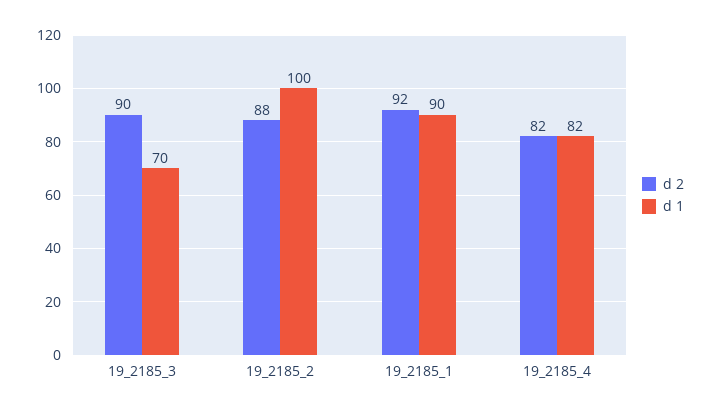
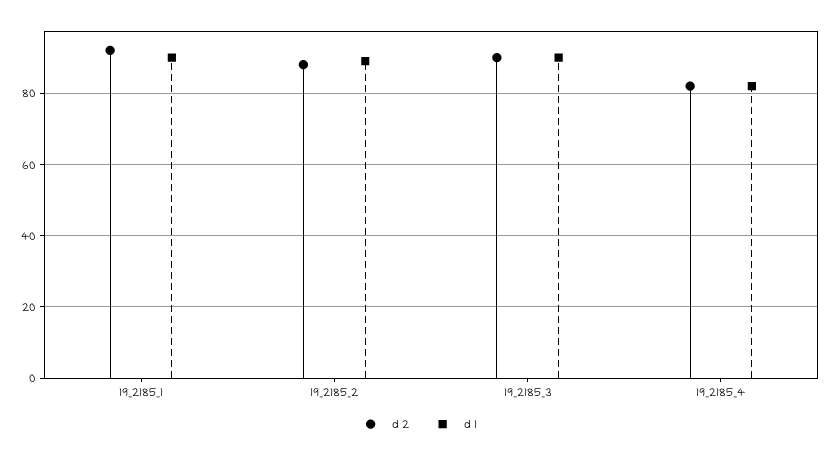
d 1, 19_2185_3: 70 -> 90
d 1, 19_2185_2: 100 -> 90

